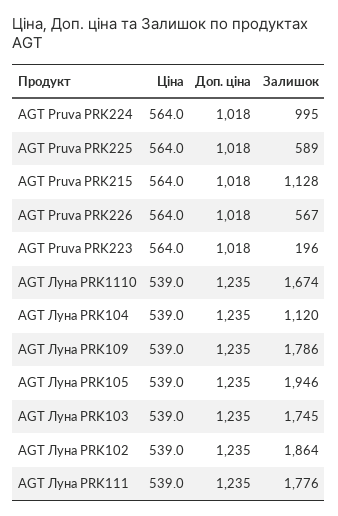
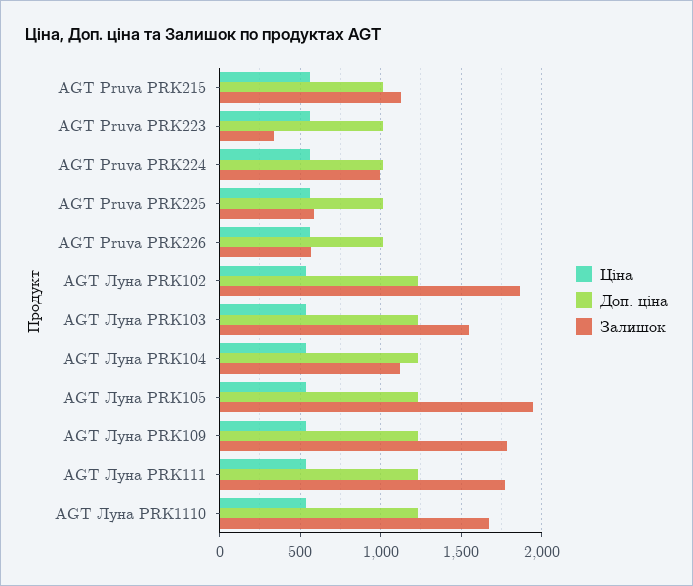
Залишок, AGT Pruva PRK223: 196 -> 350
Залишок, AGT Луна PRK103: 1745 -> 1550

